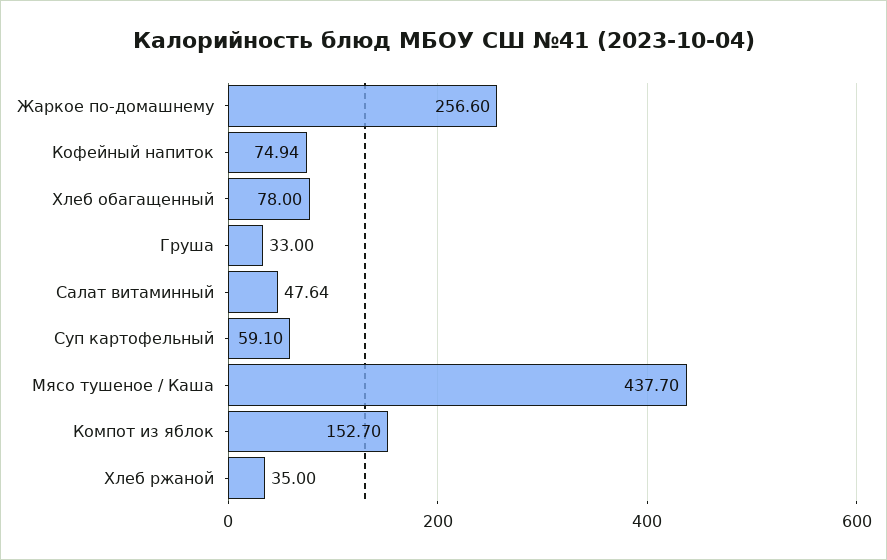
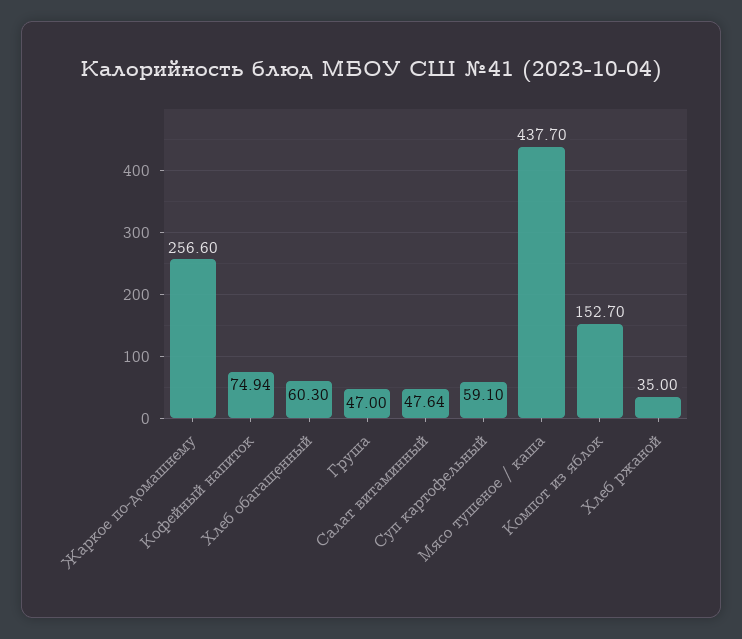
Хлеб обагащенный: 78 -> 60.3
Груша: 33 -> 47

